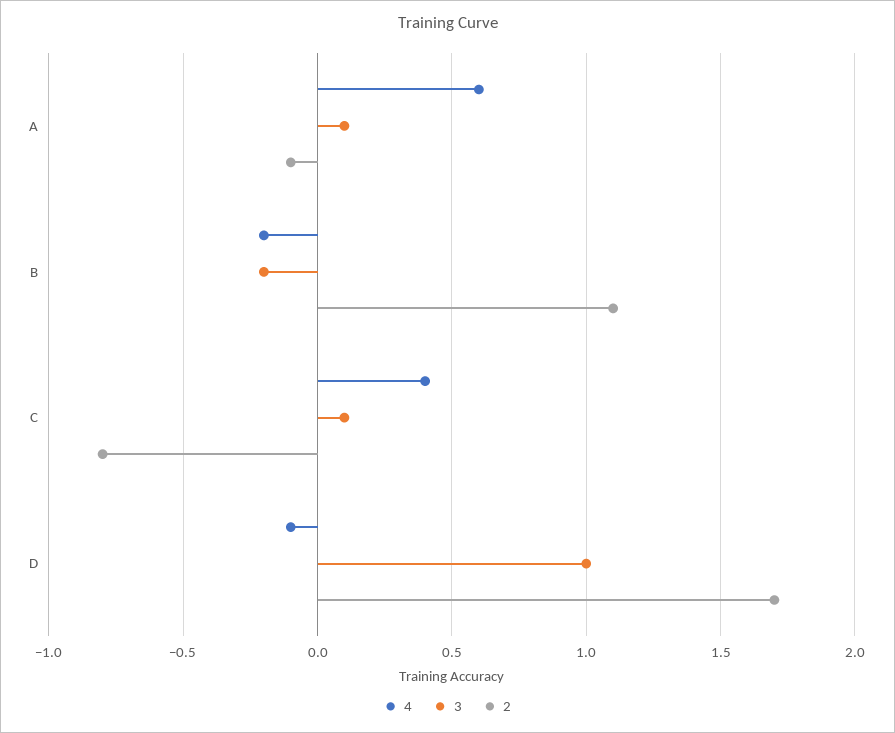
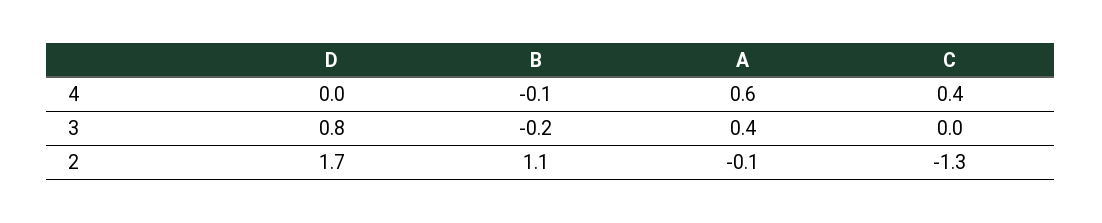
3, A: 0.1 -> 0.4
4, B: -0.2 -> -0.1
3, C: 0.1 -> 0
2, C: -0.8 -> -1.3
4, D: -0.1 -> 0
3, D: 1 -> 0.8

